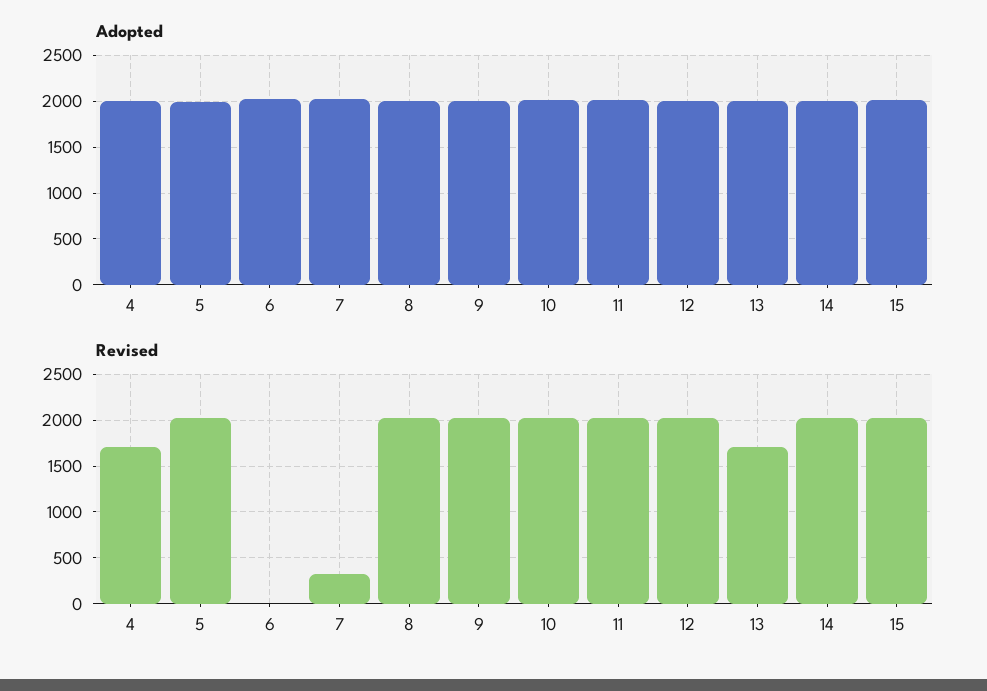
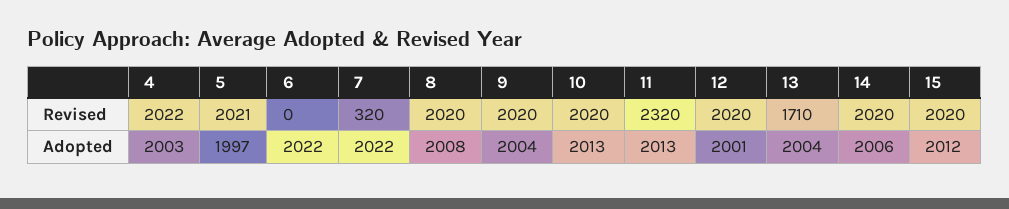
Revised, 4: 1700 -> 2022
Revised, 11: 2000 -> 2320

